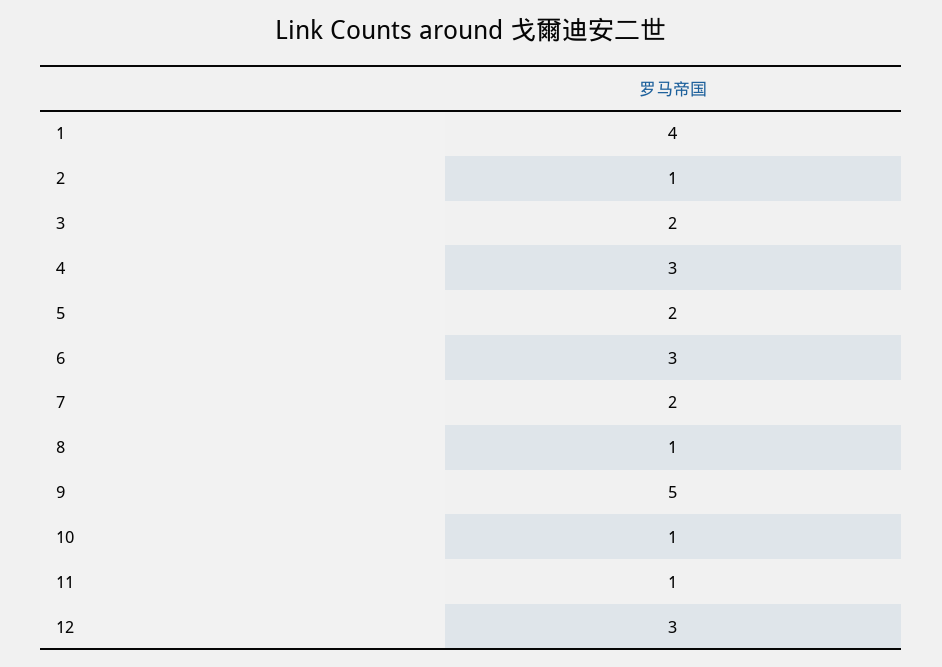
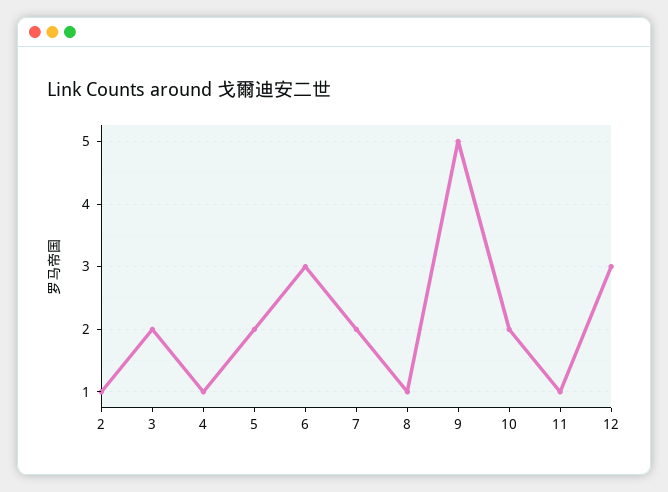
1: 4 -> none
4: 3 -> 1
10: 1 -> 2

